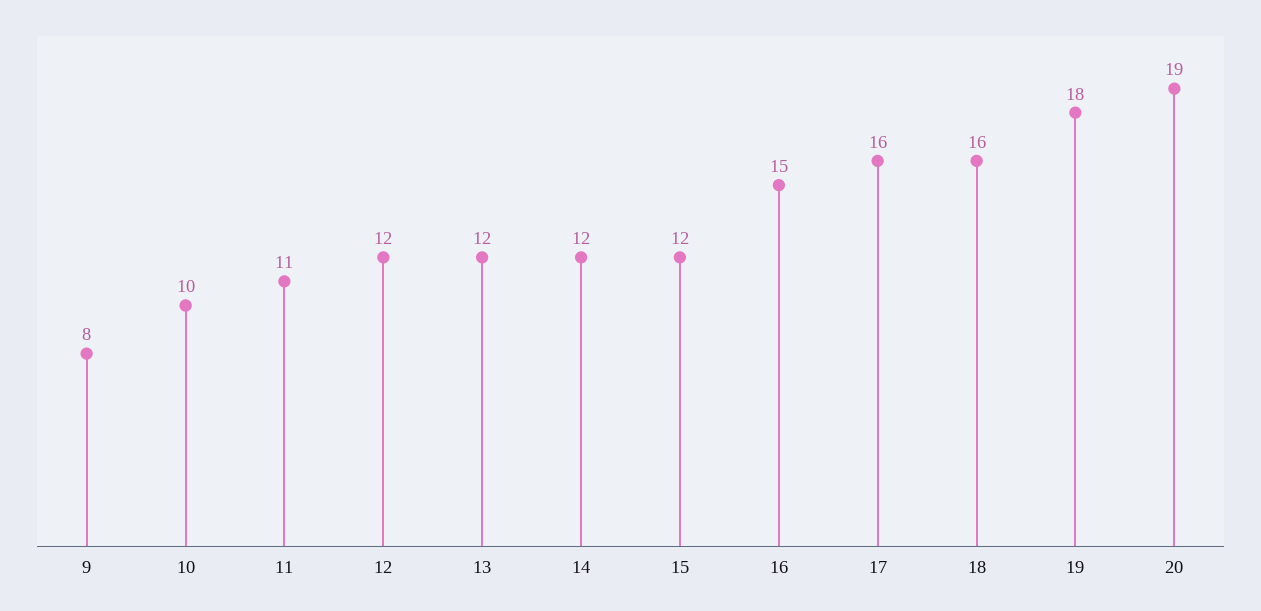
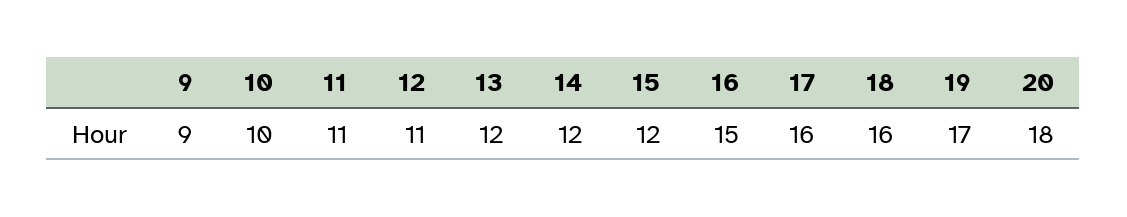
9: 8 -> 9
12: 12 -> 11
19: 18 -> 17
20: 19 -> 18

